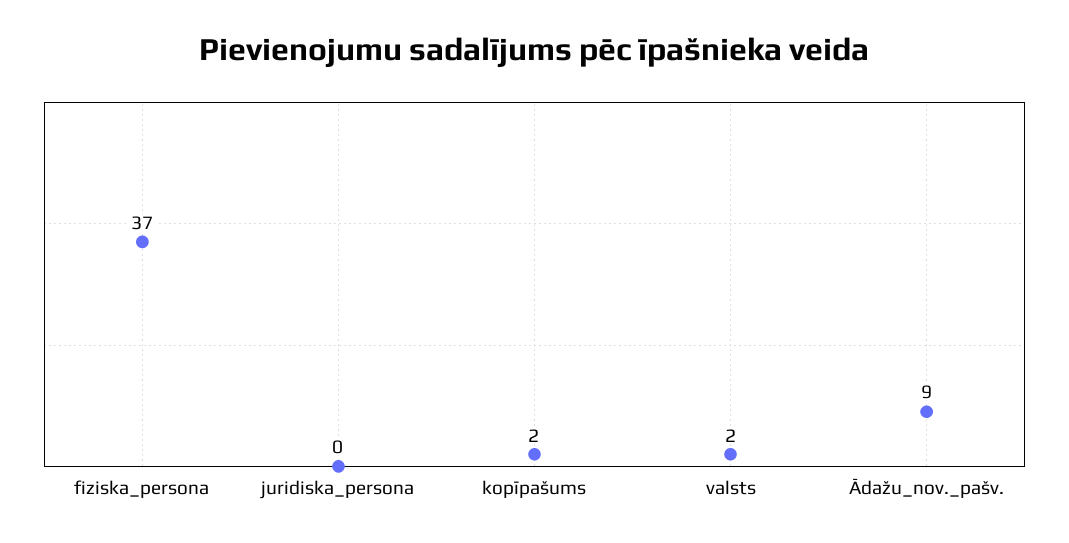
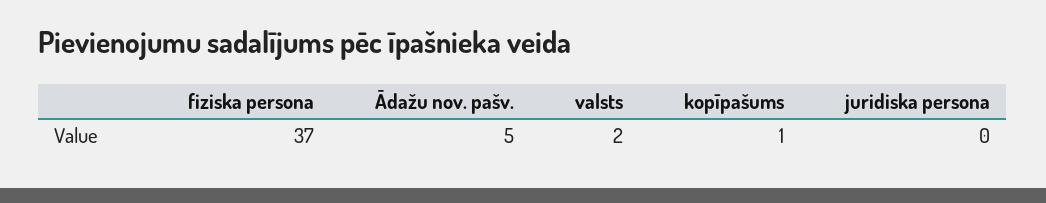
kopīpašums: 2 -> 1
Ādažu_nov._pašv.: 9 -> 5

